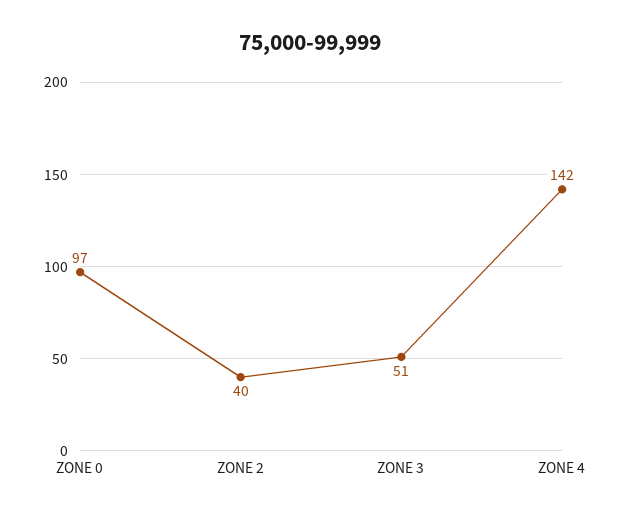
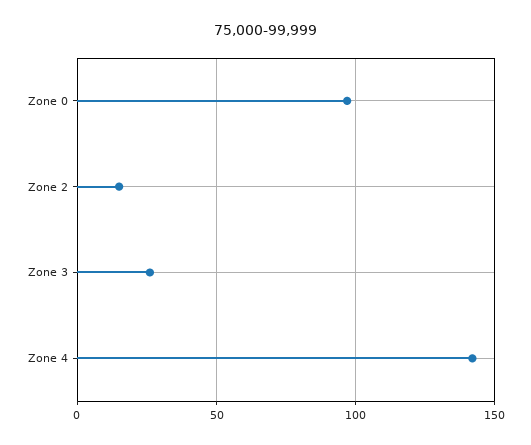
ZONE 2: 40 -> 15
ZONE 3: 51 -> 25

